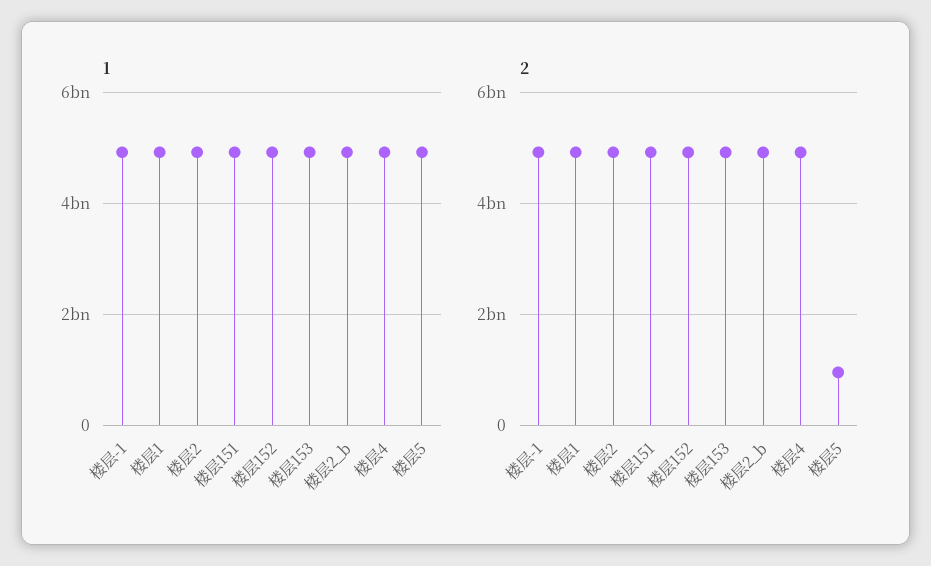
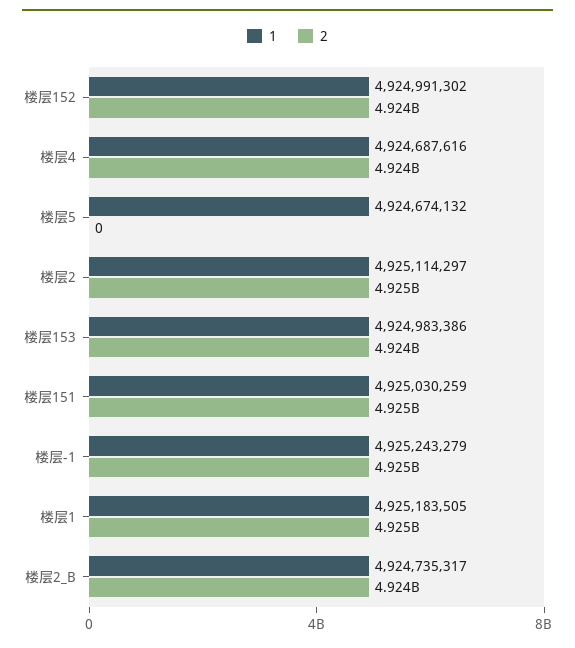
2, 楼层5: 1000000000 -> 0

